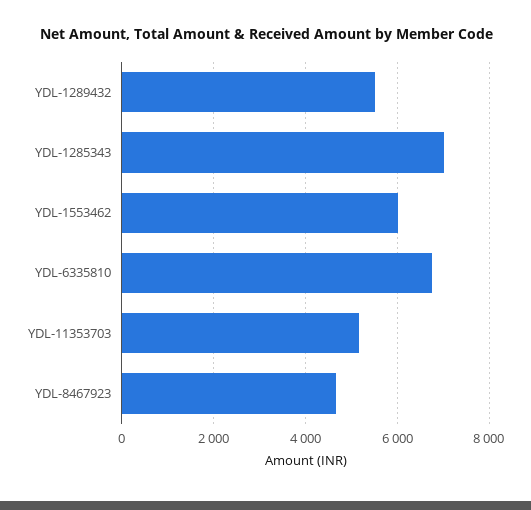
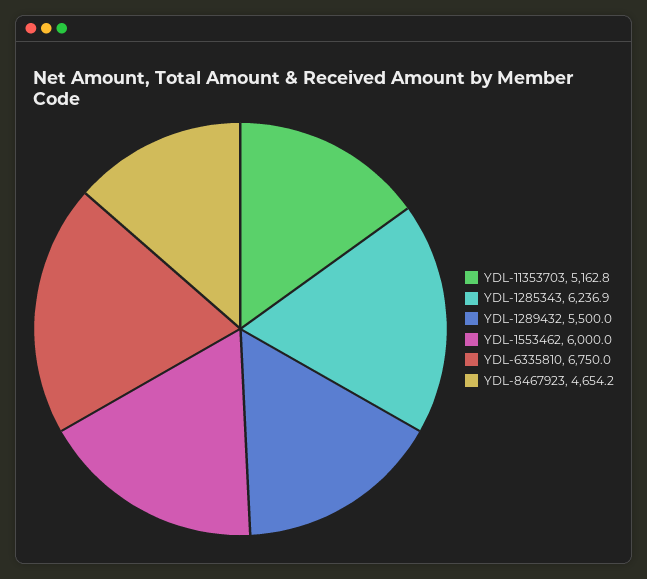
YDL-1285343: 7000 -> 6236.9

